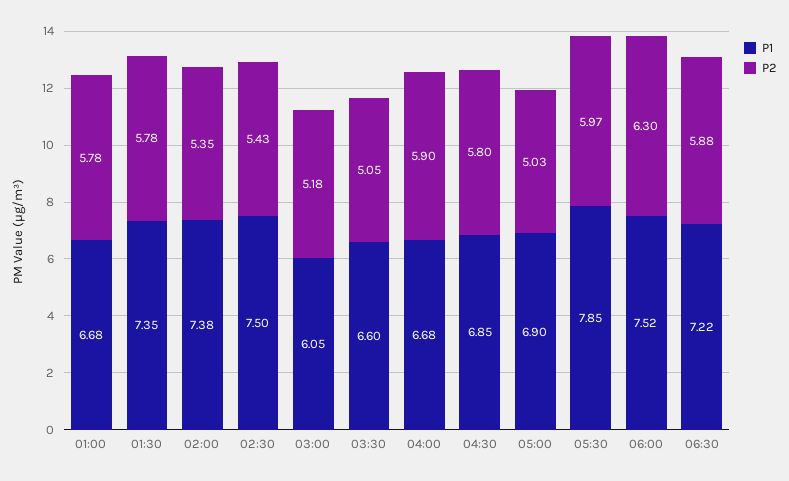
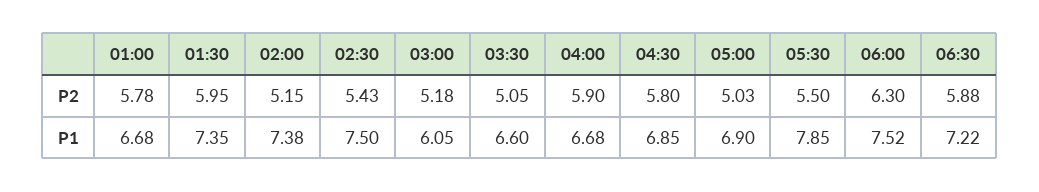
P2, 01:30: 5.78 -> 5.95
P2, 02:00: 5.35 -> 5.15
P2, 05:30: 5.97 -> 5.5

